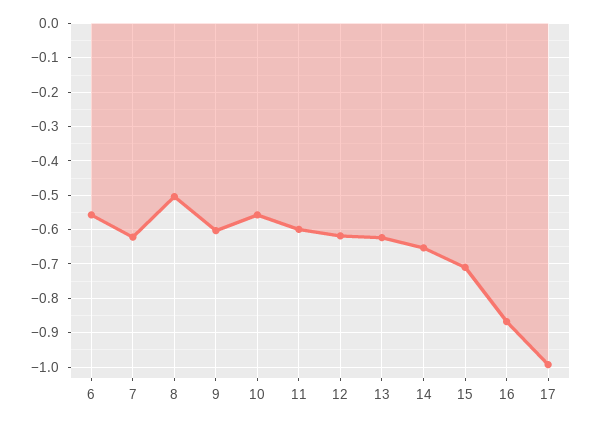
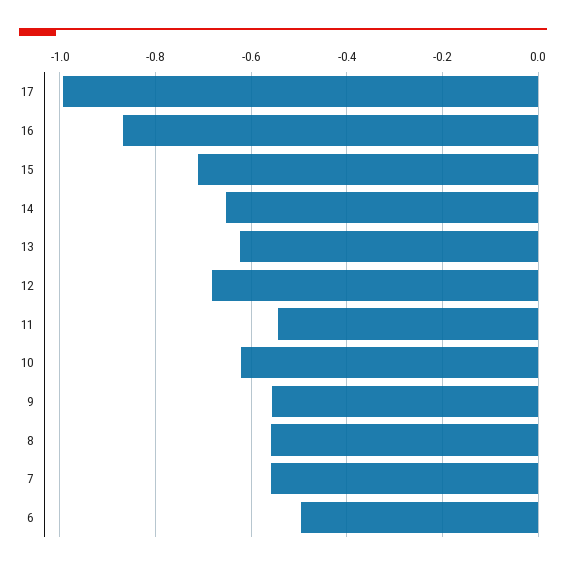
6: -0.56 -> -0.5
7: -0.62 -> -0.56
8: -0.5 -> -0.56
9: -0.6 -> -0.56
10: -0.56 -> -0.62
11: -0.6 -> -0.54
12: -0.62 -> -0.68

